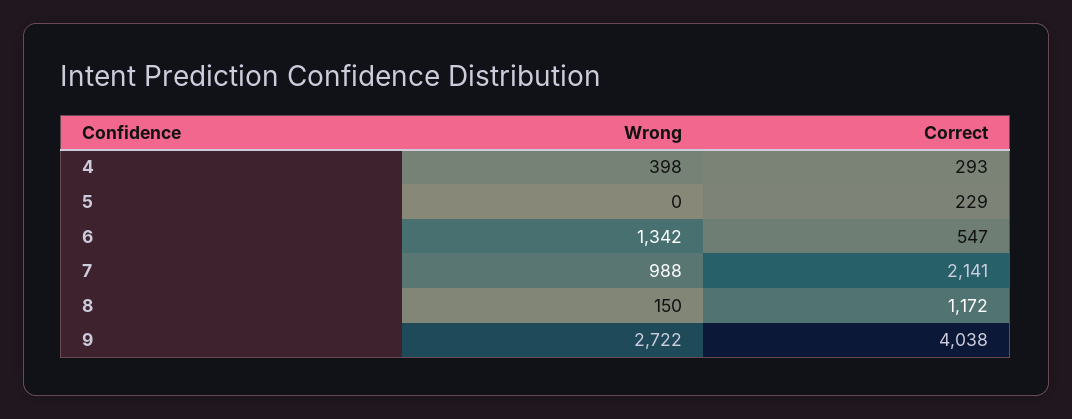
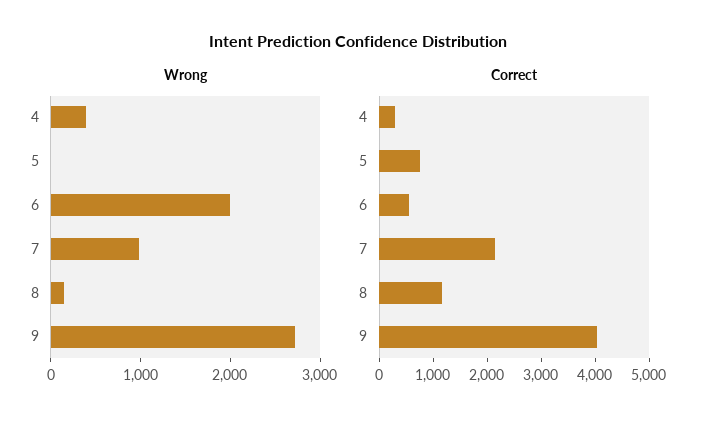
Correct, 5: 229 -> 800
Wrong, 6: 1342 -> 2000

